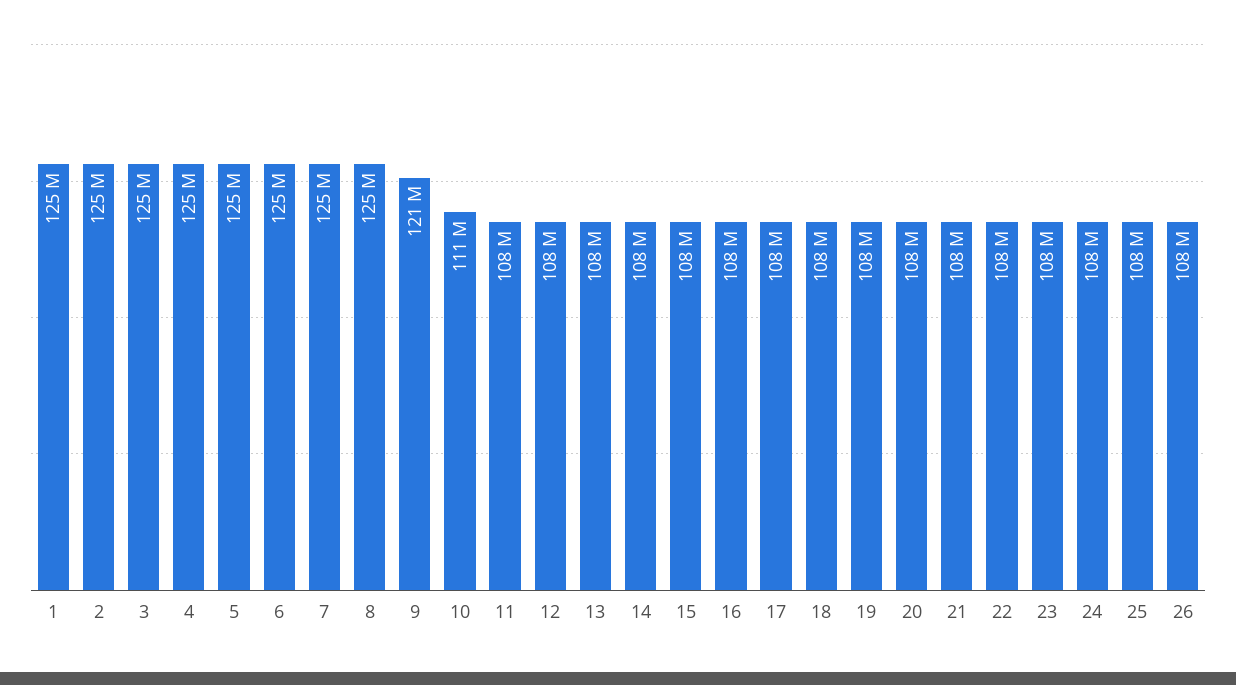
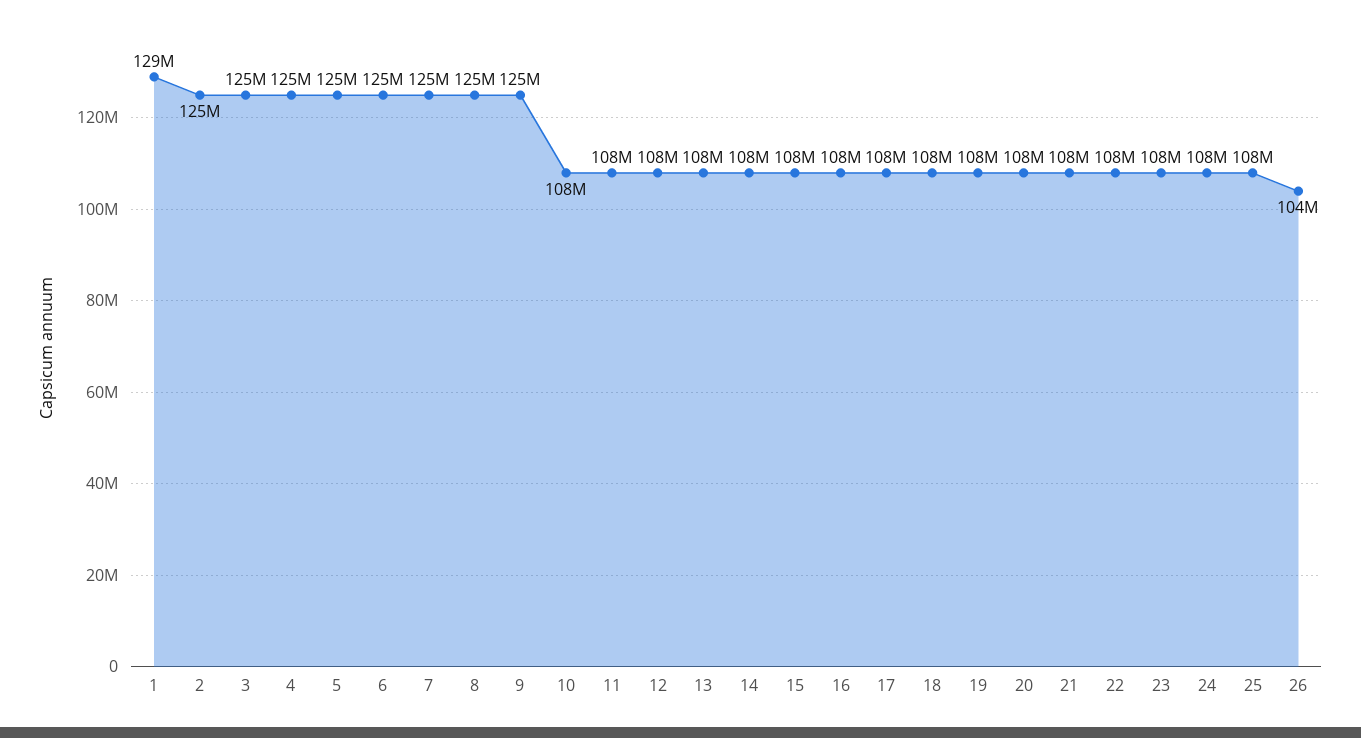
1: 125000000 -> 129000000
9: 121000000 -> 125000000
10: 111000000 -> 108000000
26: 108000000 -> 104000000

